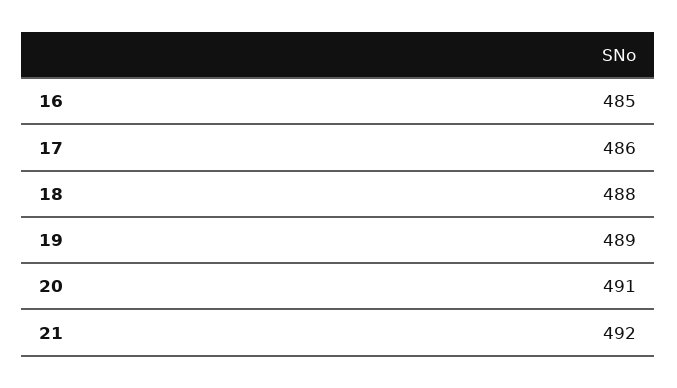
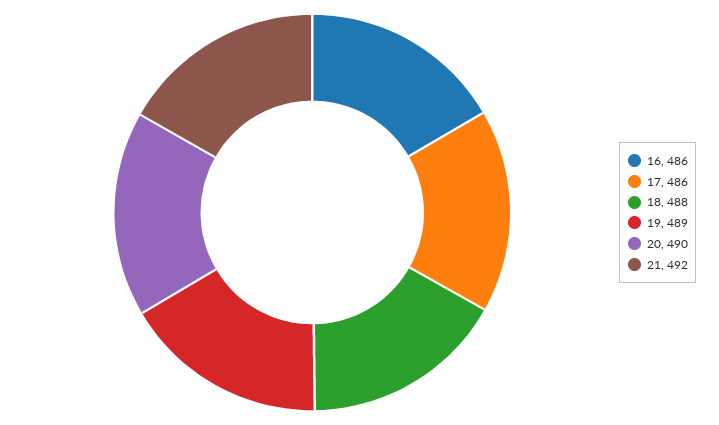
16: 485 -> 486
20: 491 -> 490

